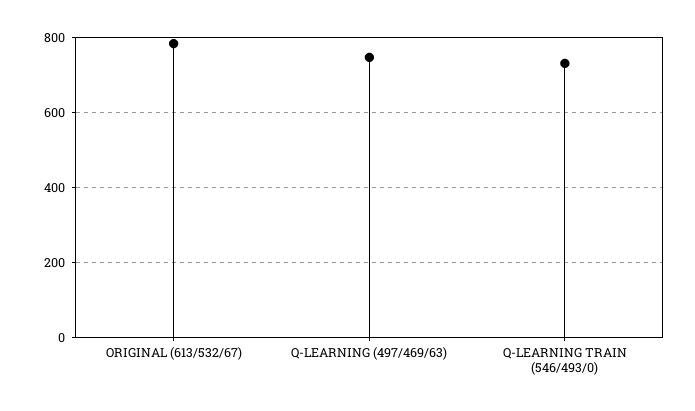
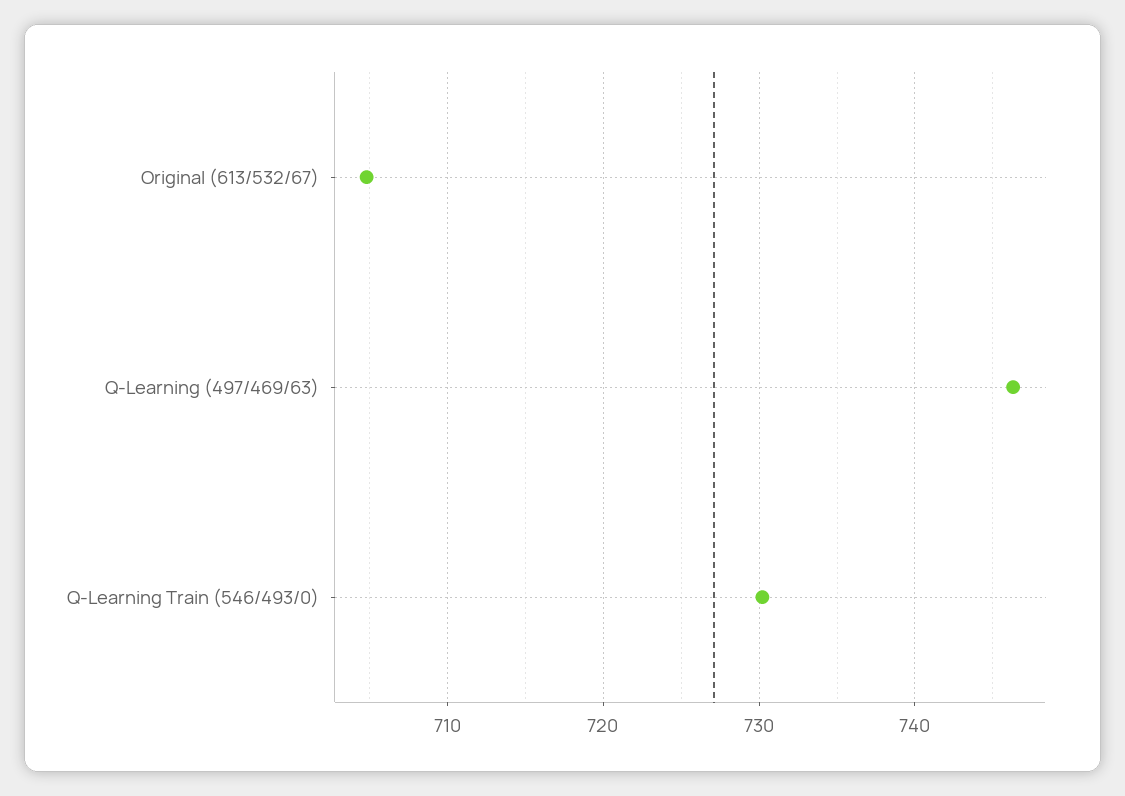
ORIGINAL (613/532/67): 780 -> 705

